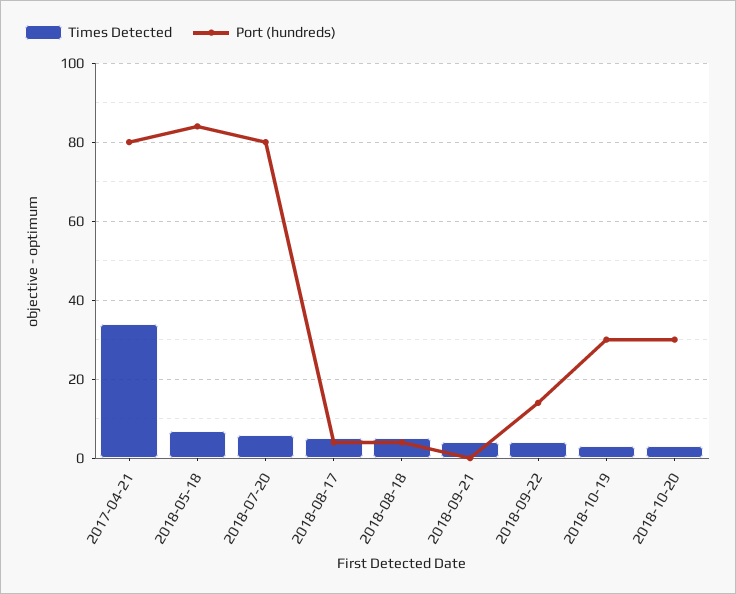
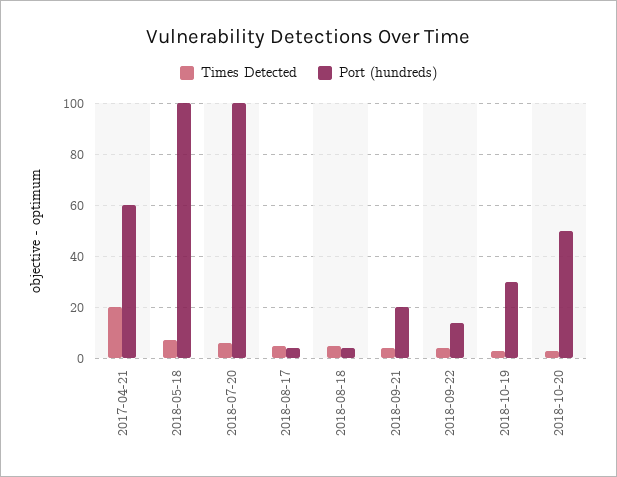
Times Detected, 2017-04-21: 35 -> 20
Port (hundreds), 2017-04-21: 80 -> 60
Port (hundreds), 2018-05-18: 85 -> 100
Port (hundreds), 2018-07-20: 80 -> 100
Port (hundreds), 2018-09-21: 0 -> 20
Port (hundreds), 2018-10-20: 30 -> 50

